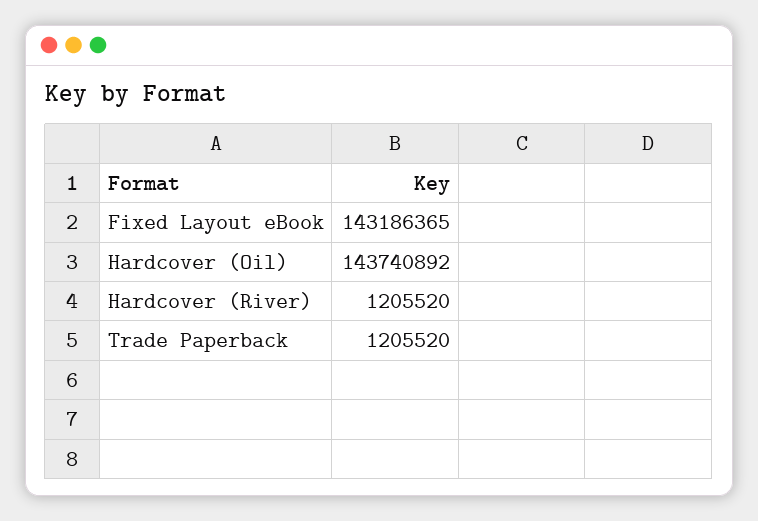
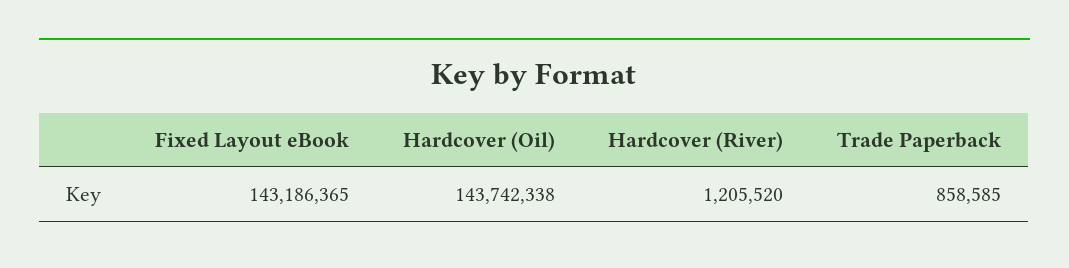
Hardcover (Oil): 143740892 -> 143742338
Trade Paperback: 1205520 -> 858585

